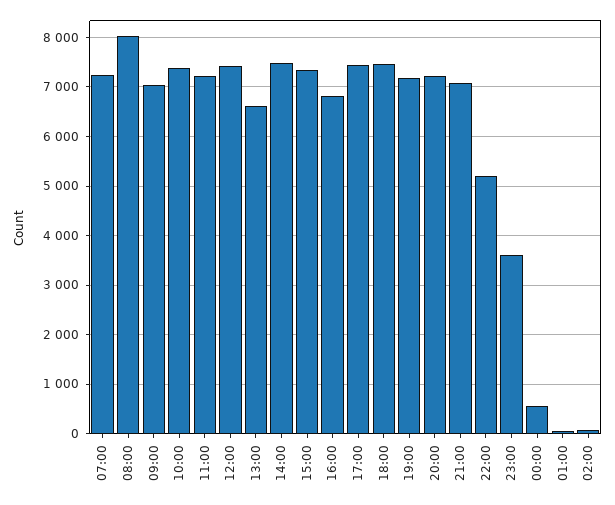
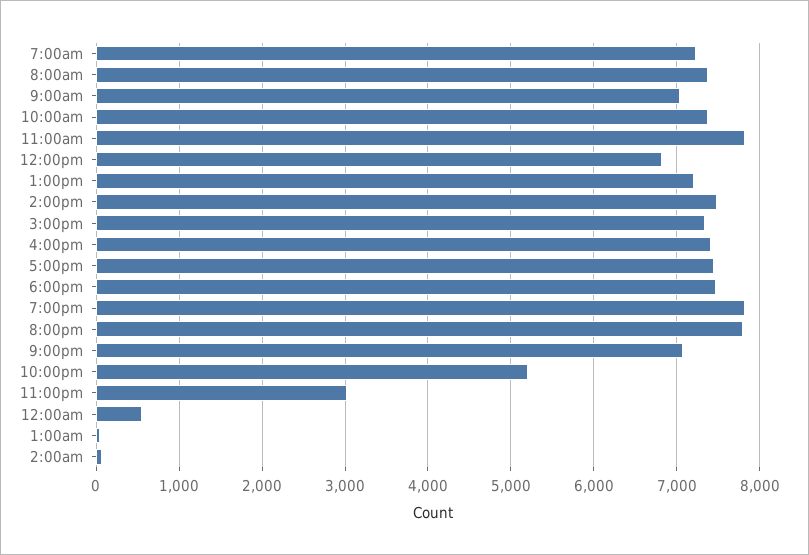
08:00: 8000 -> 7400
11:00: 7200 -> 7800
12:00: 7400 -> 6800
13:00: 6600 -> 7200
16:00: 6800 -> 7400
19:00: 7200 -> 7800
20:00: 7200 -> 7800
23:00: 3600 -> 3000

